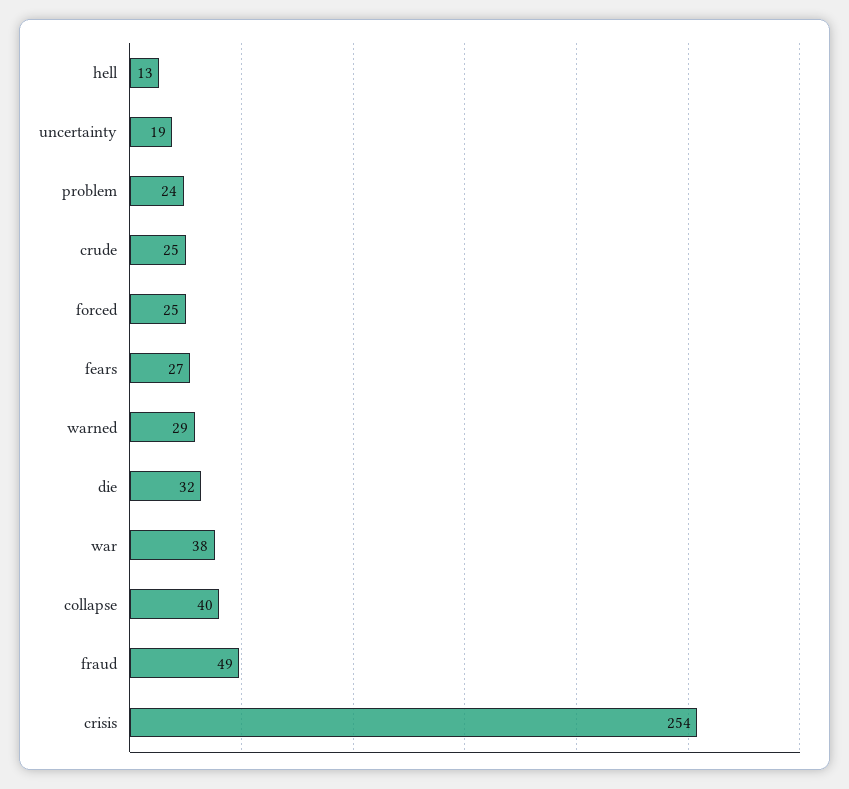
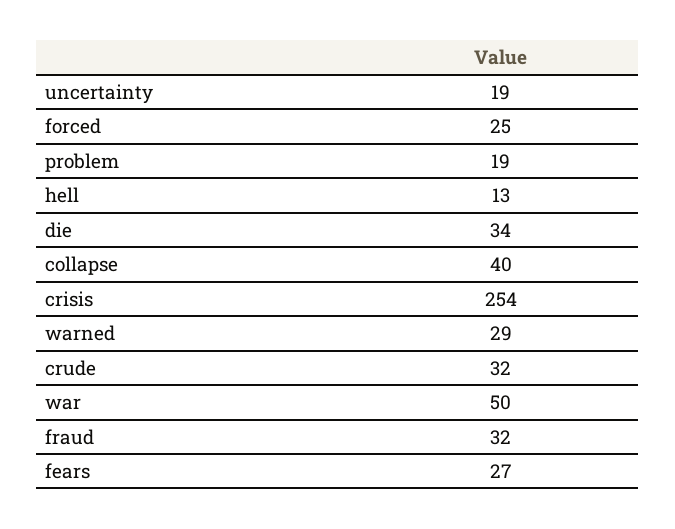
problem: 24 -> 19
crude: 25 -> 32
die: 32 -> 34
war: 38 -> 50
fraud: 49 -> 32

